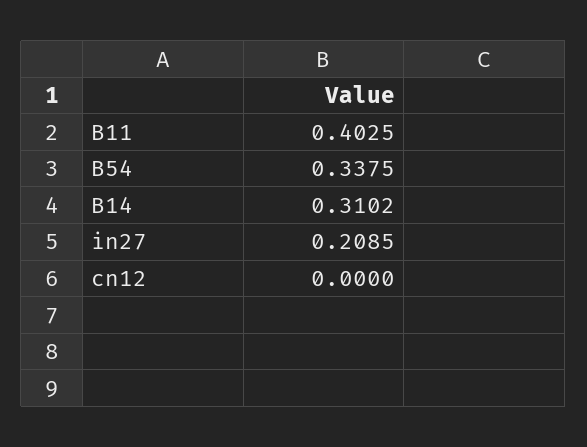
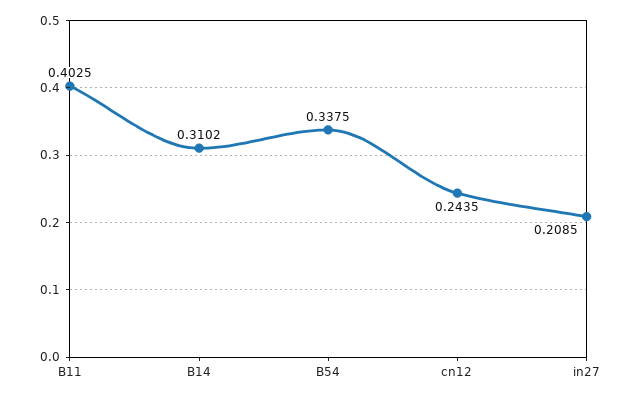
cn12: 0 -> 0.2435

